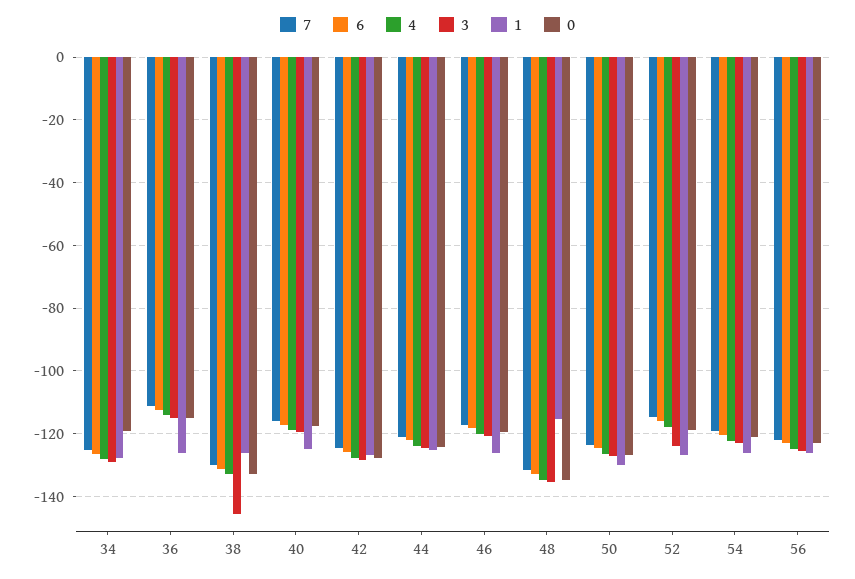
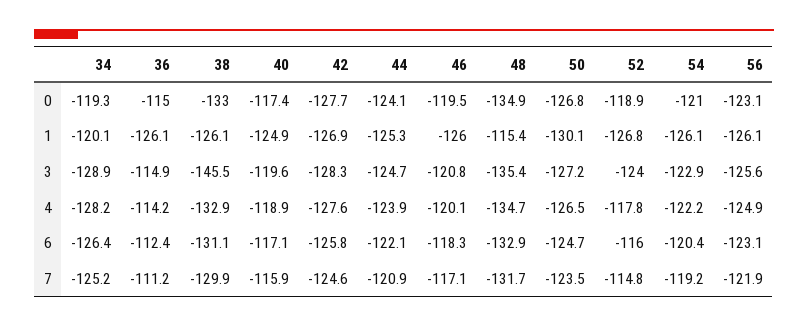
1, 34: -128 -> -120.1

